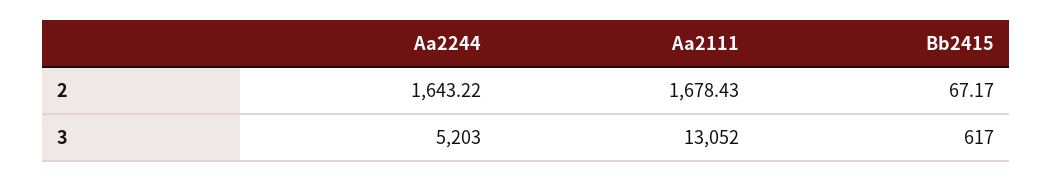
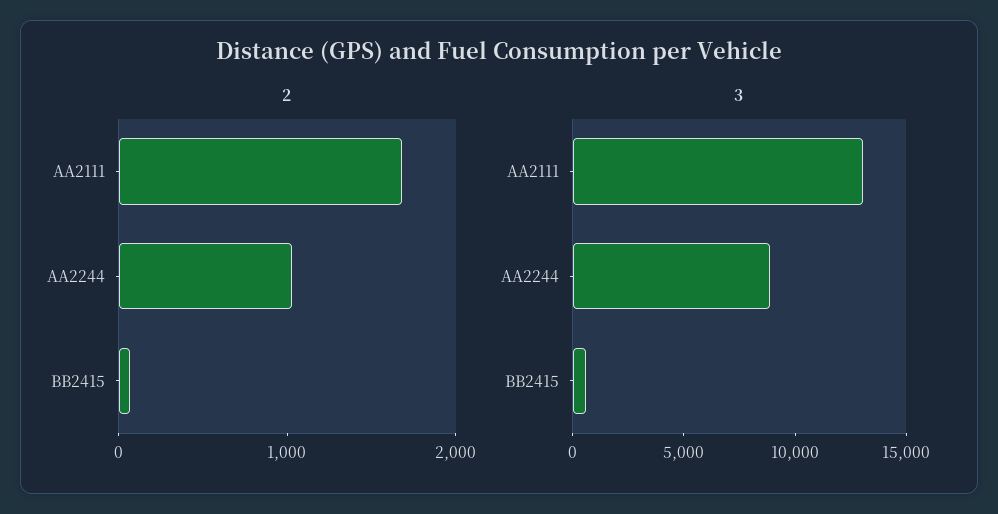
2, Aa2244: 1643.22 -> 1000
3, Aa2244: 5203 -> 9000

